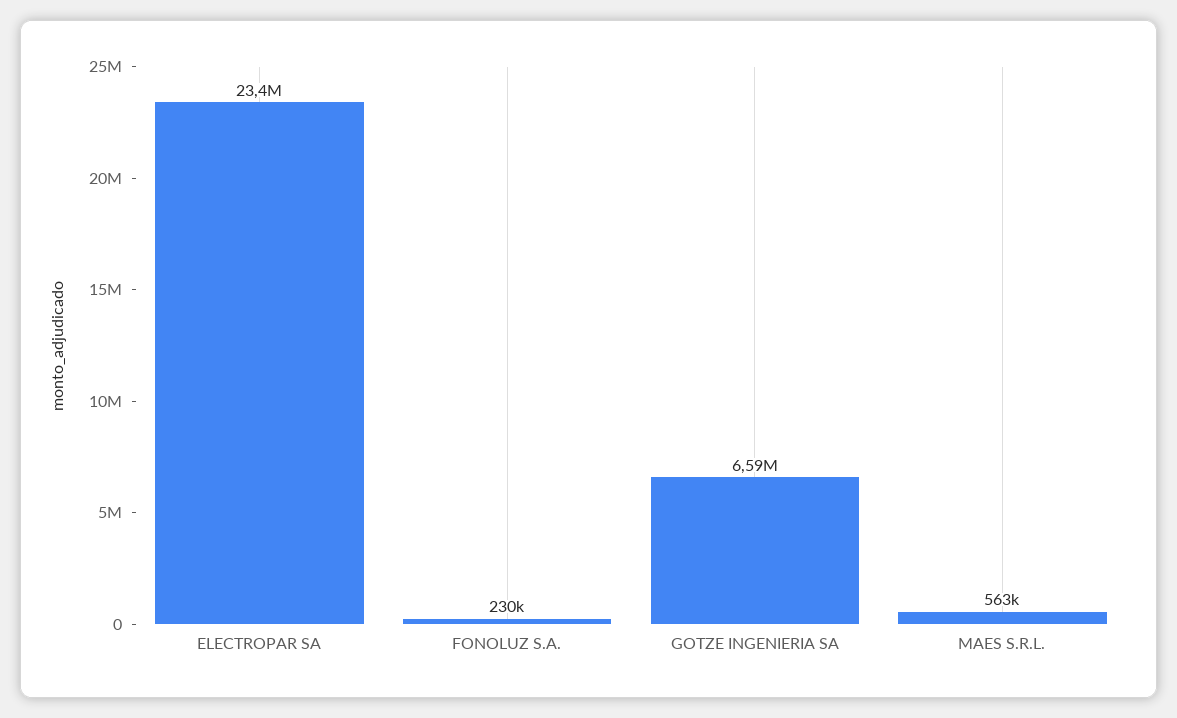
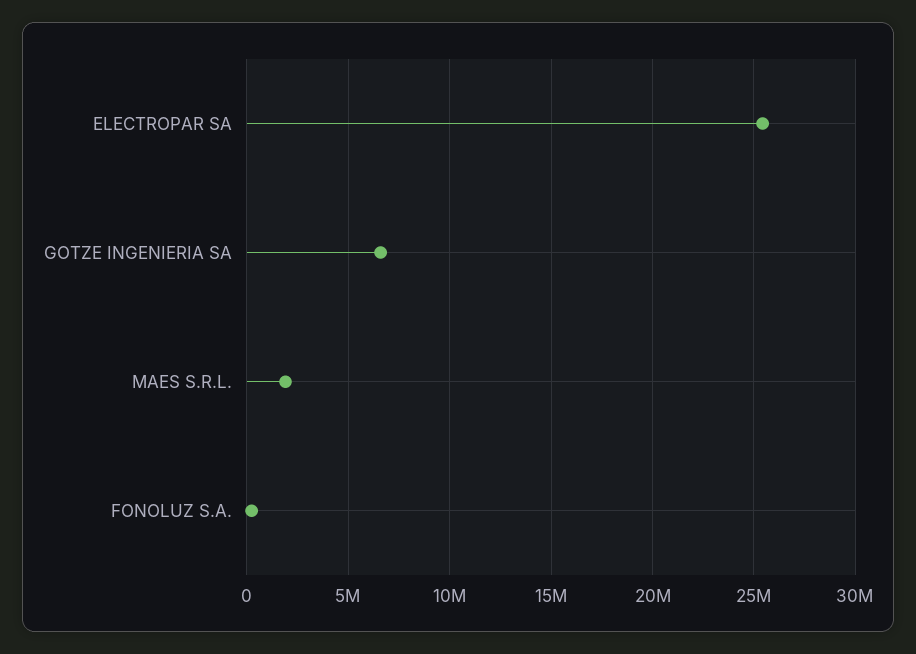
ELECTROPAR SA: 23400000 -> 25500000
MAES S.R.L.: 563000 -> 2000000

